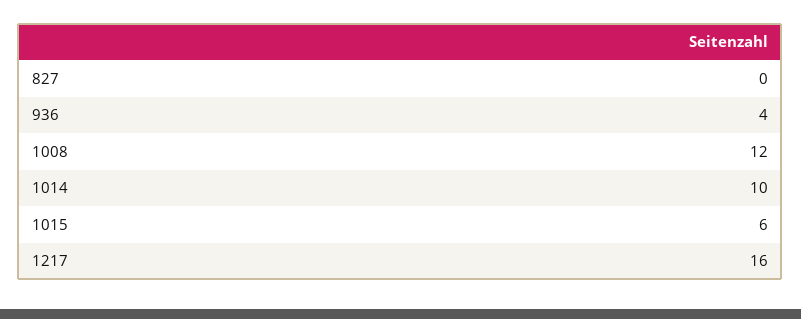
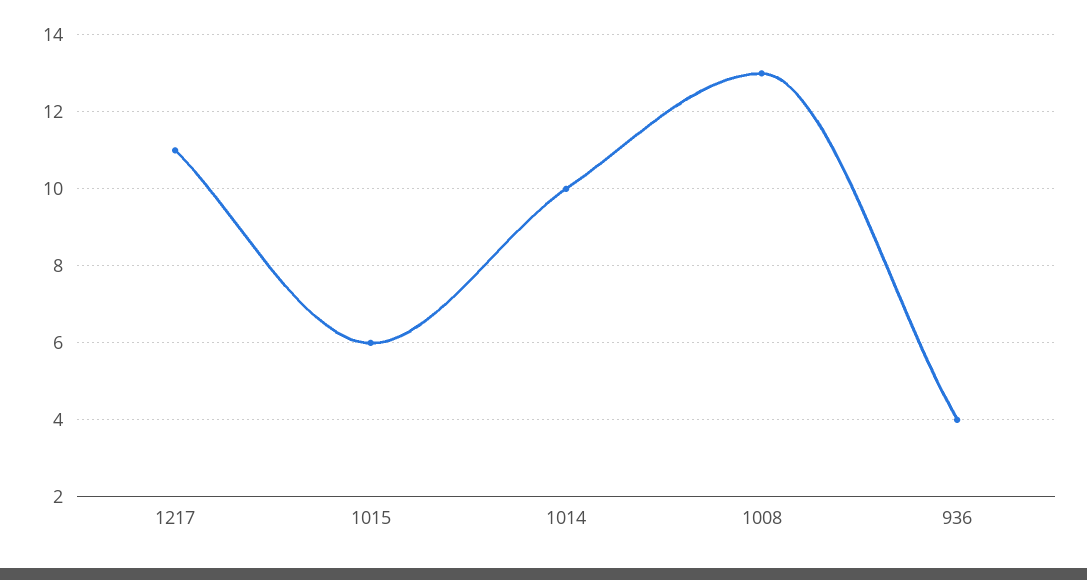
827: 0 -> none
1008: 12 -> 13
1217: 16 -> 11

